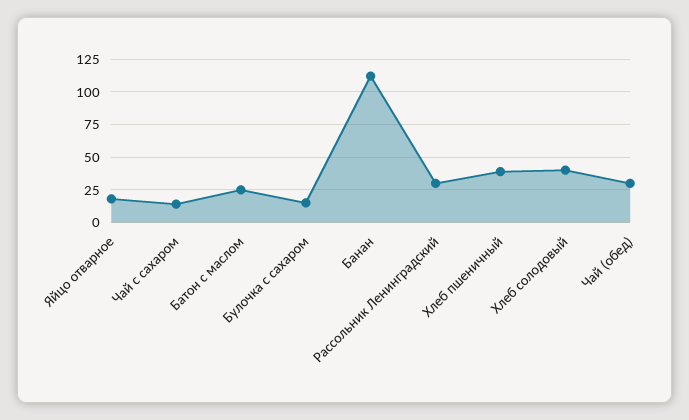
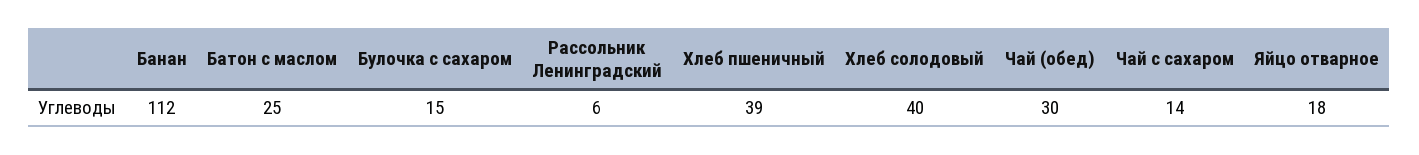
Рассольник Ленинградский: 30 -> 6

